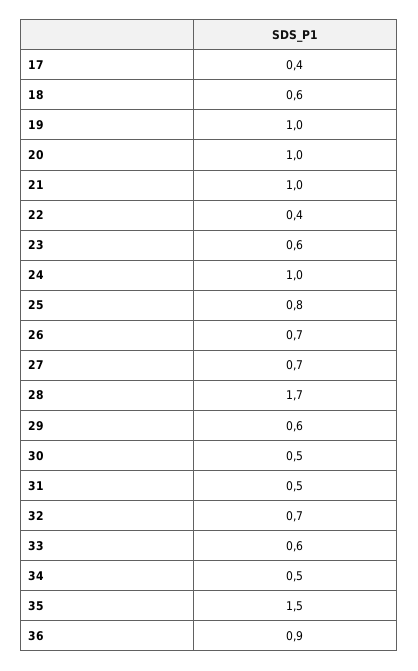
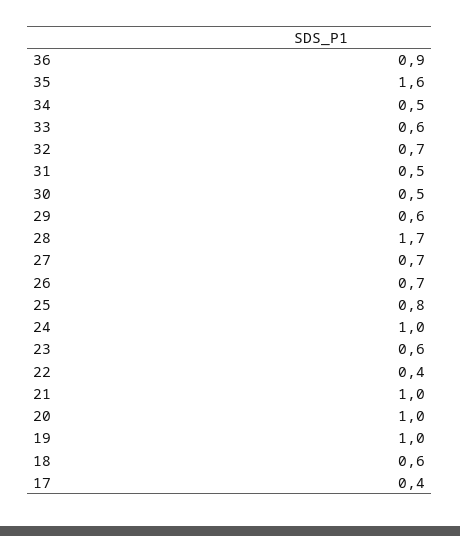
35: 1.5 -> 1.6

